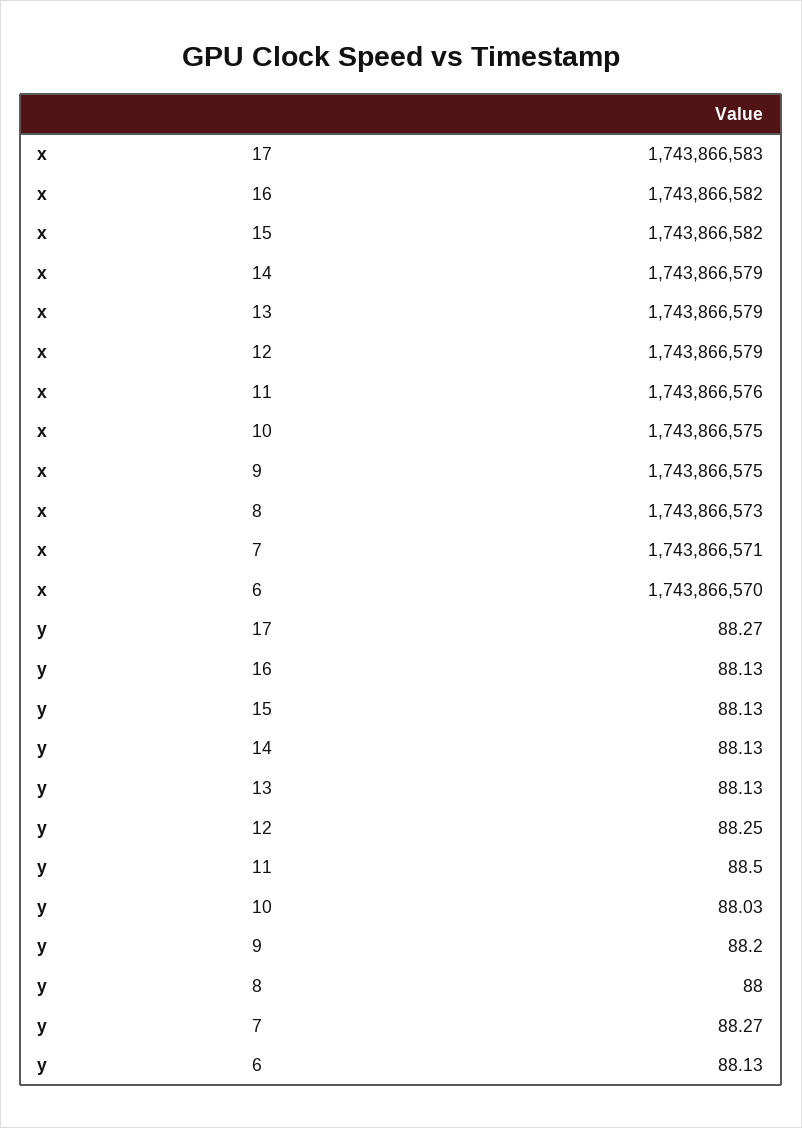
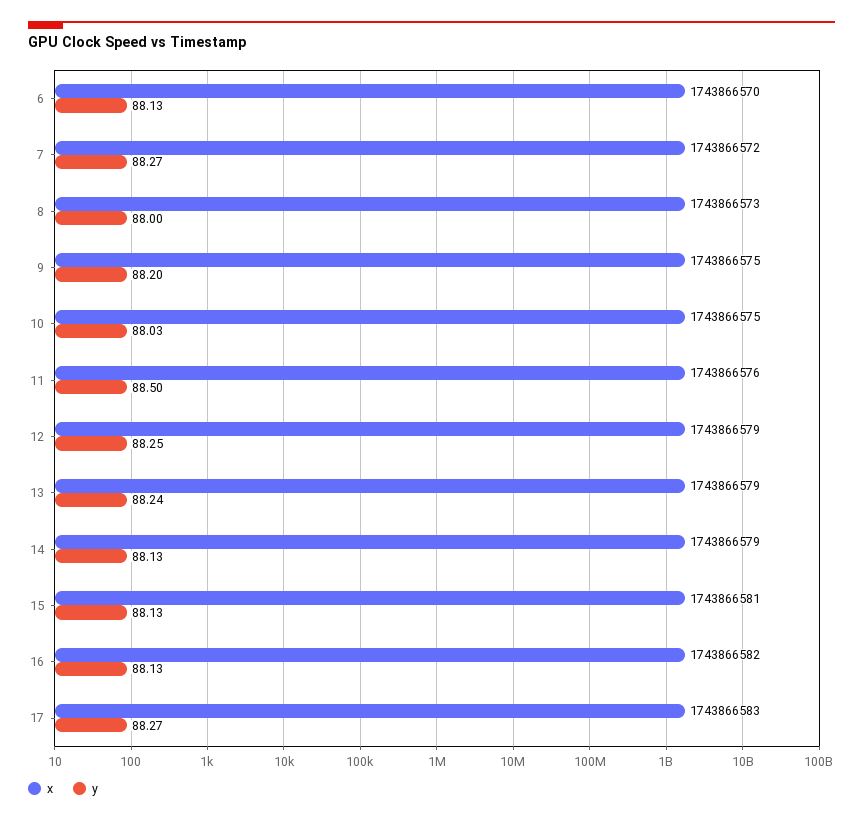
x, 15: 1743866582 -> 1743866581
x, 7: 1743866571 -> 1743866572
y, 13: 88.13 -> 88.24

